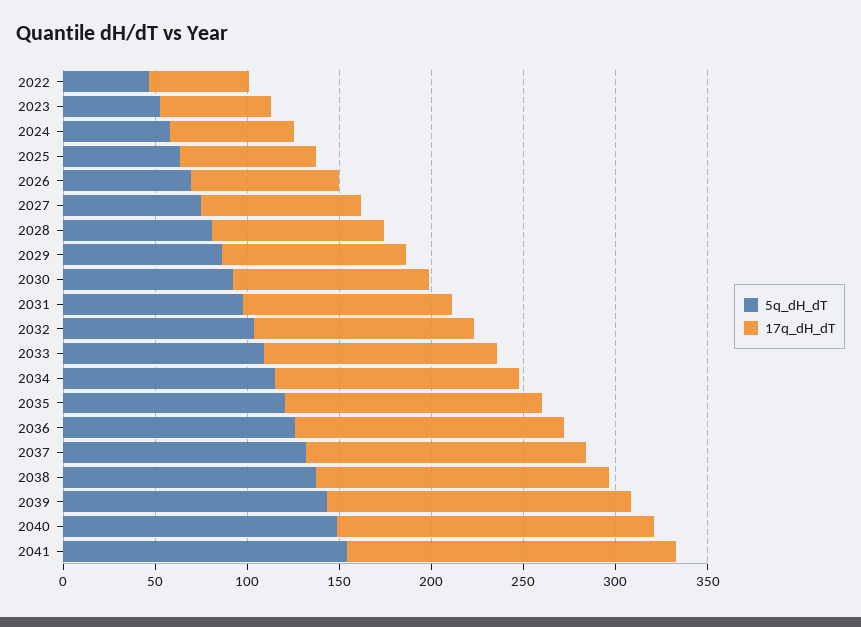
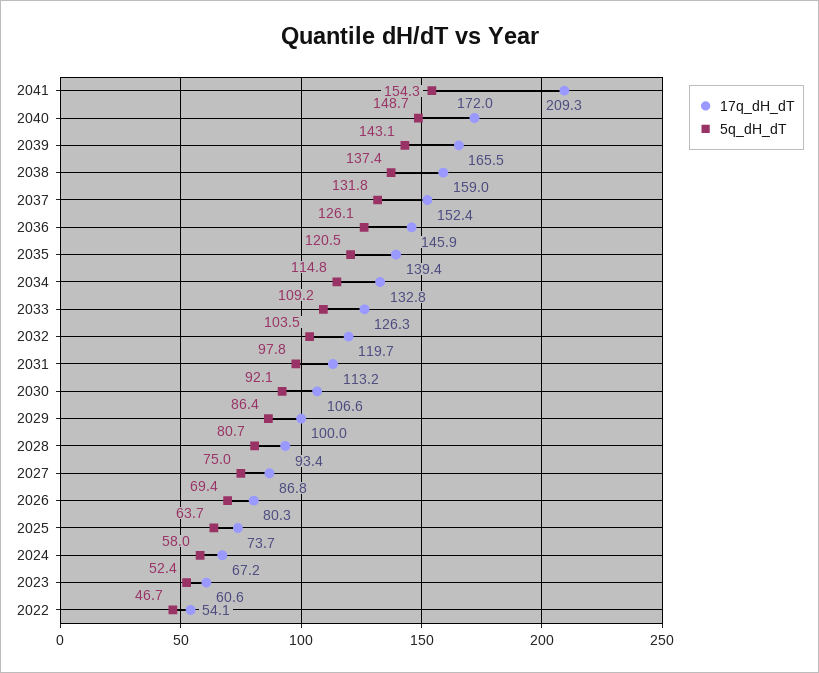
17q_dH_dT, 2041: 180 -> 209.3

